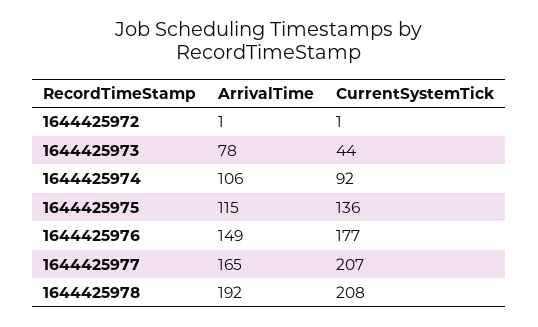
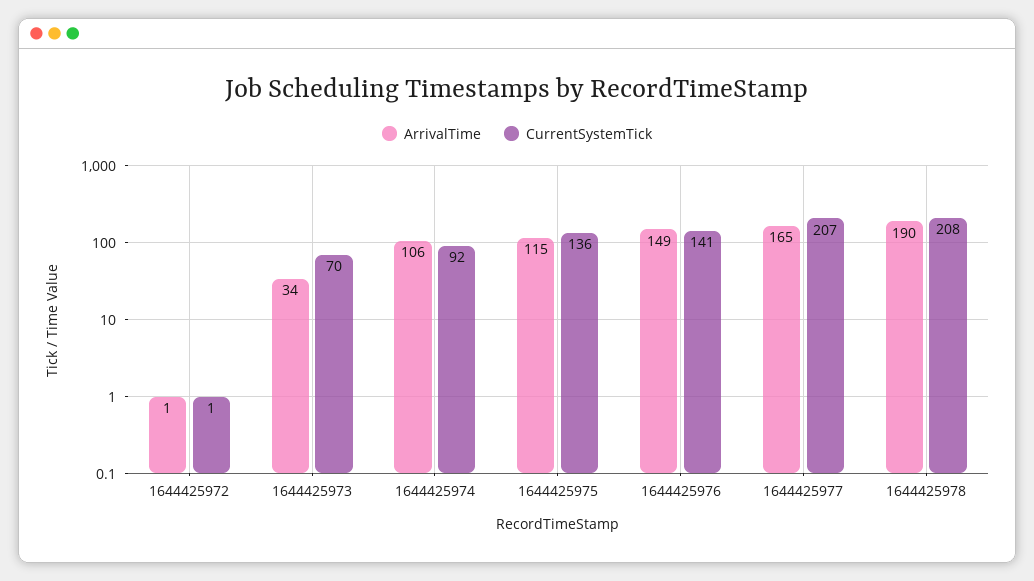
ArrivalTime, 1644425973: 78 -> 34
CurrentSystemTick, 1644425973: 44 -> 70
CurrentSystemTick, 1644425976: 177 -> 141
ArrivalTime, 1644425978: 192 -> 190

